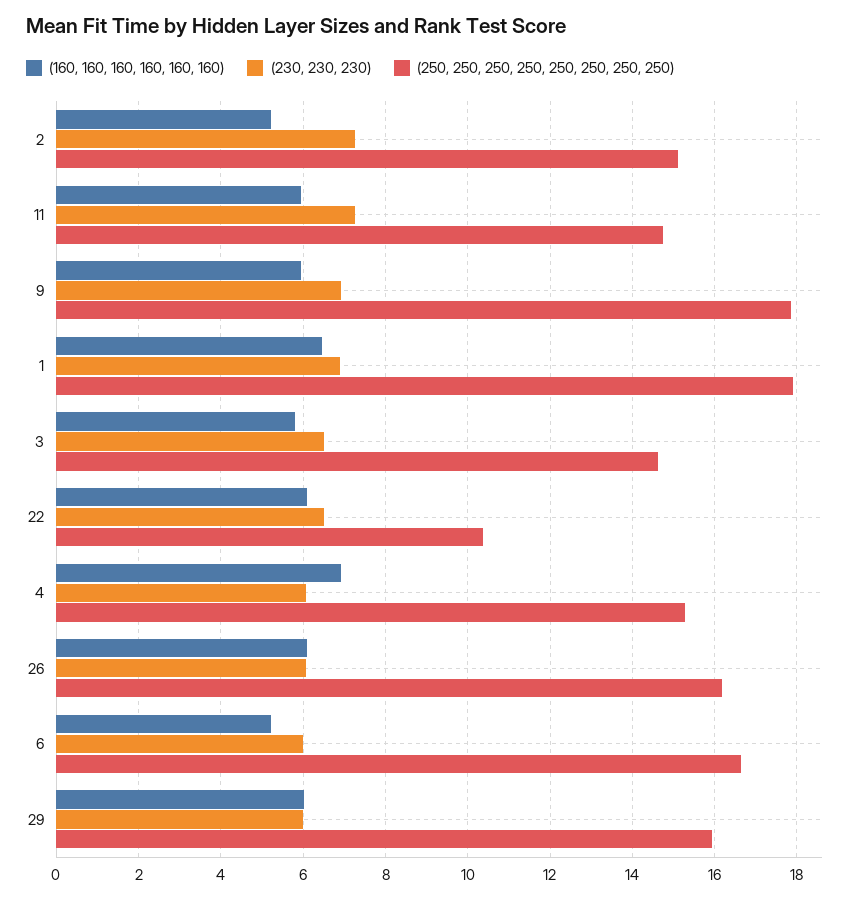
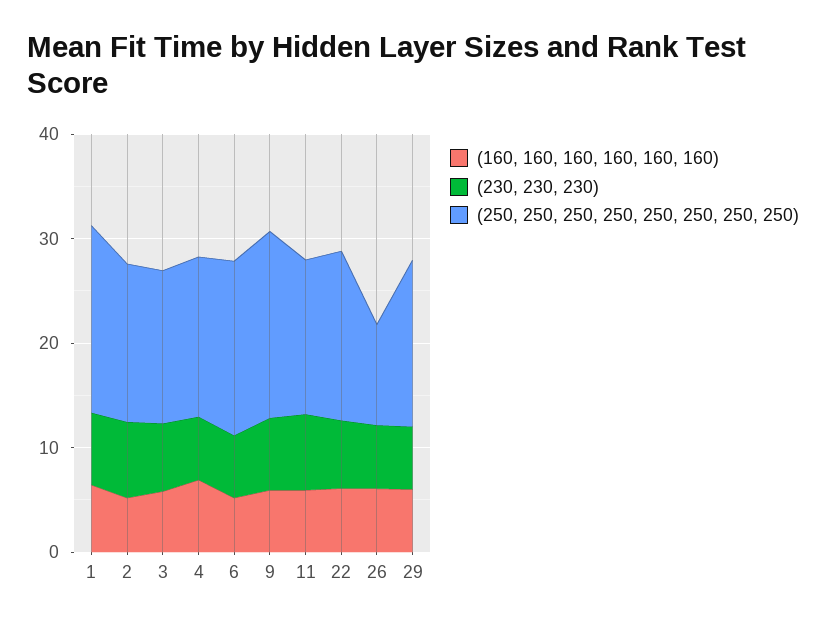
(250, 250, 250, 250, 250, 250, 250, 250), 22: 10.4 -> 16
(250, 250, 250, 250, 250, 250, 250, 250), 26: 16.2 -> 10

